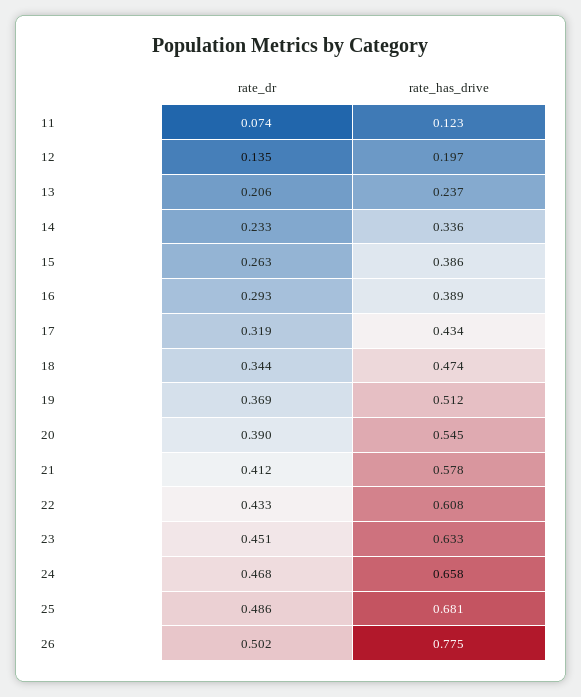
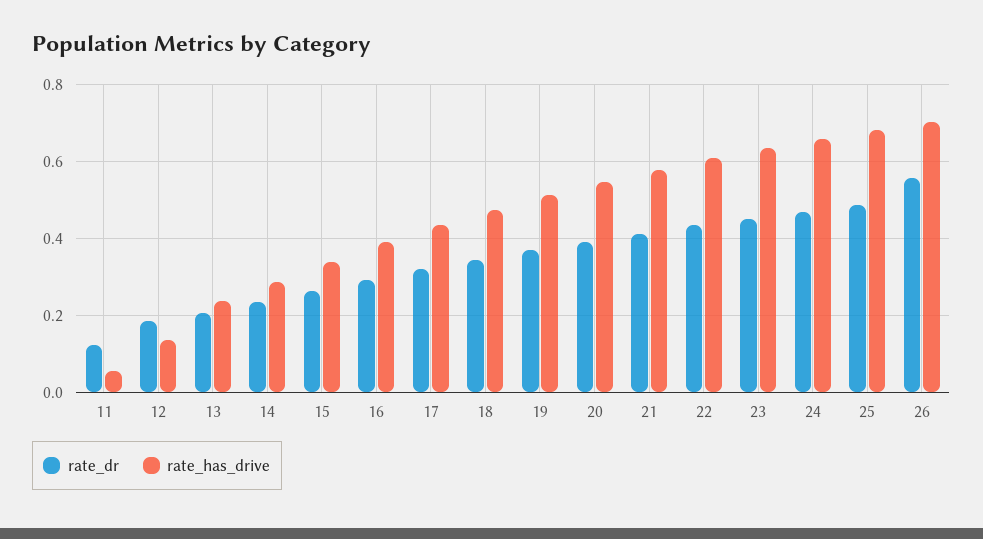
rate_dr, 11: 0.074 -> 0.12
rate_has_drive, 11: 0.123 -> 0.06
rate_dr, 12: 0.135 -> 0.18
rate_has_drive, 12: 0.197 -> 0.14
rate_has_drive, 14: 0.336 -> 0.28
rate_has_drive, 15: 0.386 -> 0.34
rate_dr, 26: 0.502 -> 0.56
rate_has_drive, 26: 0.775 -> 0.7

